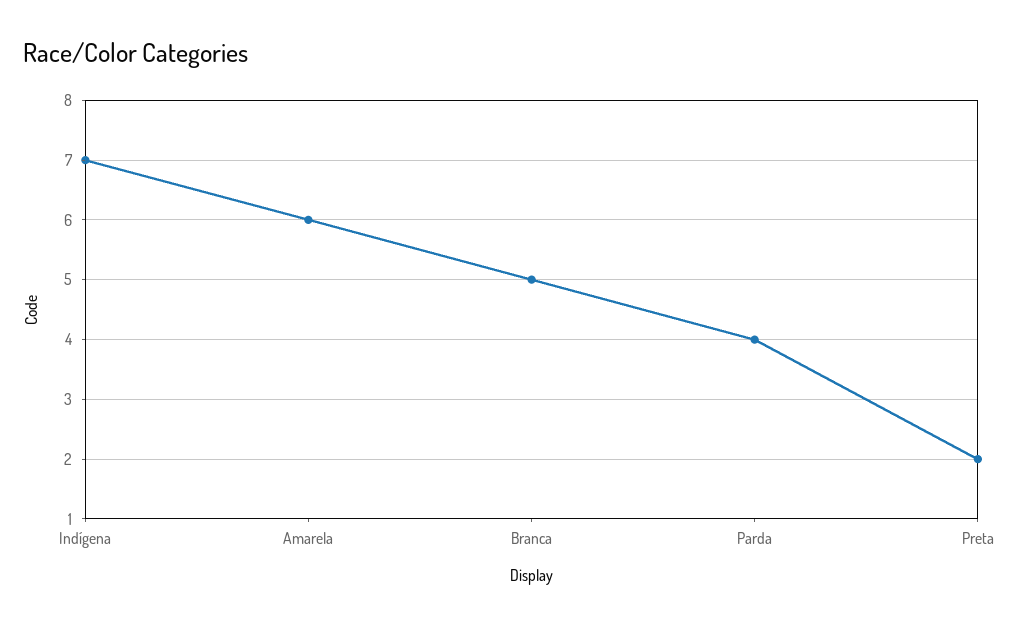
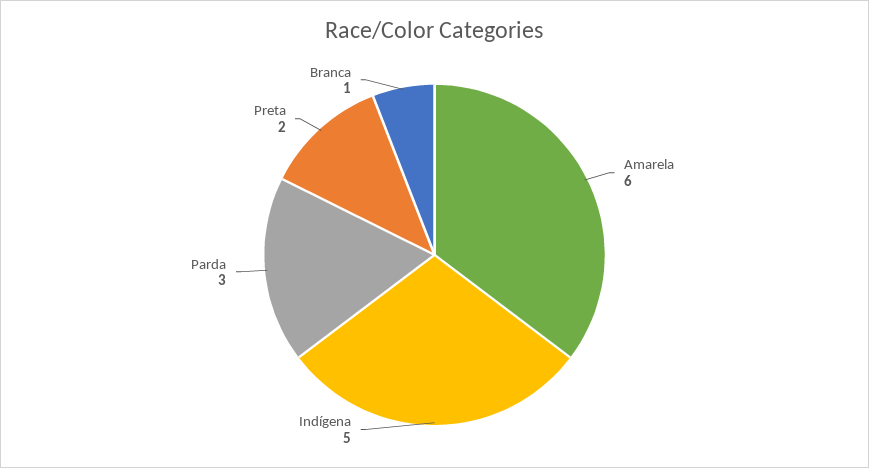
Indígena: 7 -> 5
Branca: 5 -> 1
Parda: 4 -> 3

